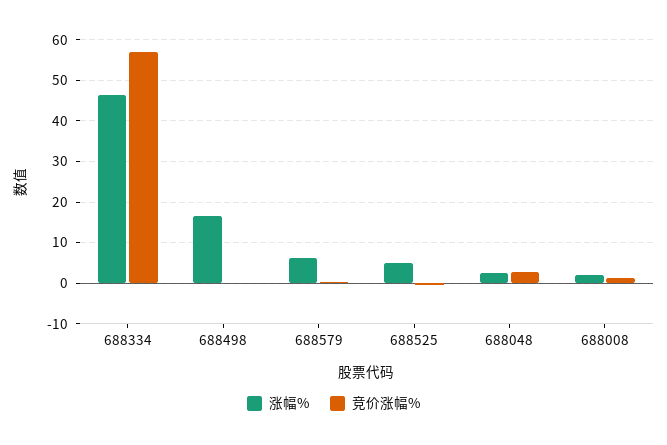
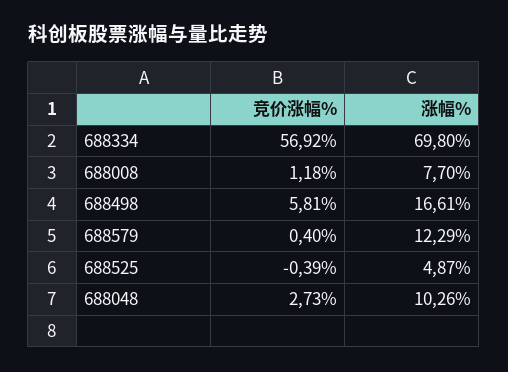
涨幅%, 688334: 46 -> 69.8
竞价涨幅%, 688498: 0 -> 5.81
涨幅%, 688579: 6 -> 12.29
涨幅%, 688048: 2 -> 10.26
涨幅%, 688008: 2 -> 7.7

